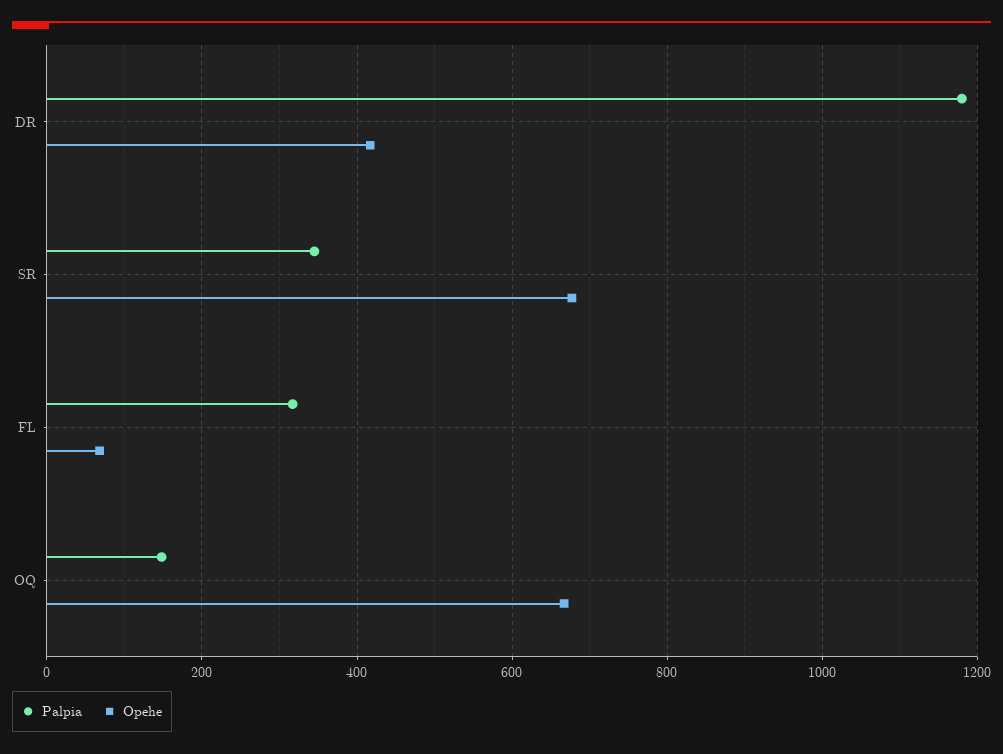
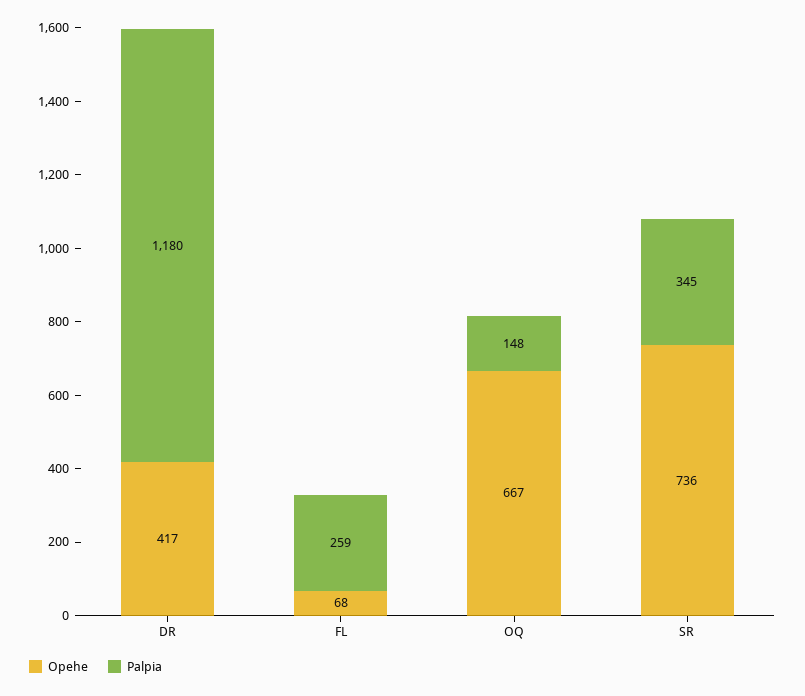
Opehe, SR: 680 -> 736
Palpia, FL: 320 -> 259

